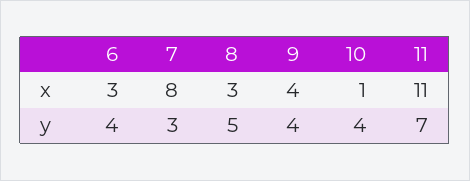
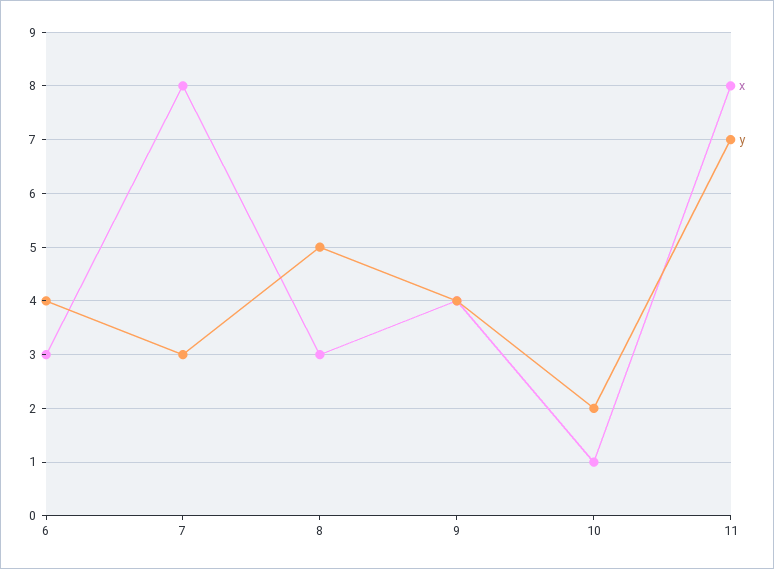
x, 11: 11 -> 8
y, 10: 4 -> 2

